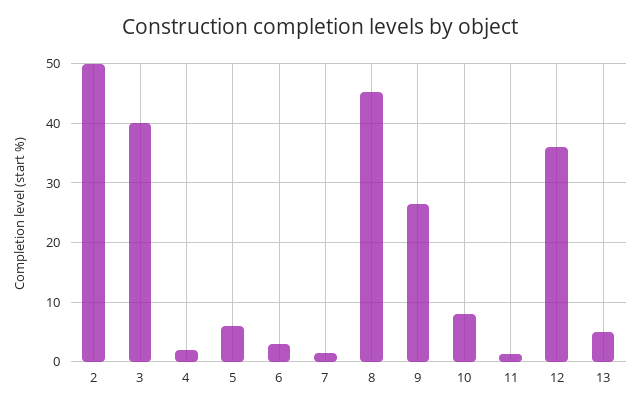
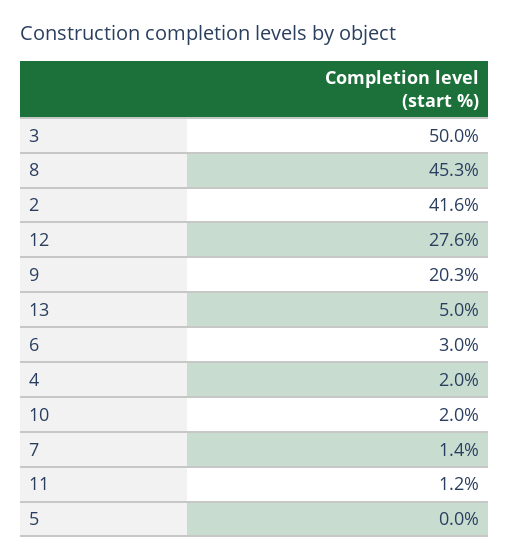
2: 50 -> 41.6
3: 40 -> 50
5: 6 -> 0
9: 26 -> 20.3
10: 8 -> 2
12: 36 -> 27.6

